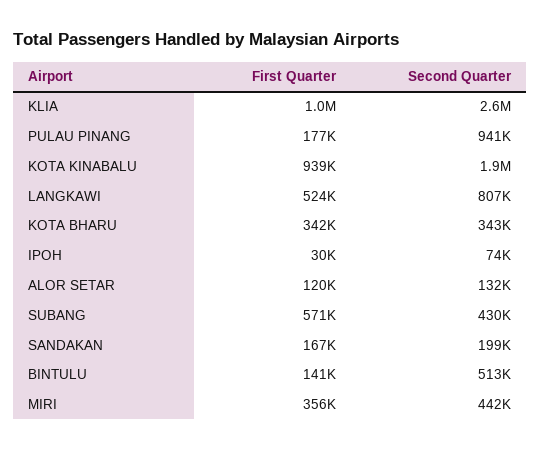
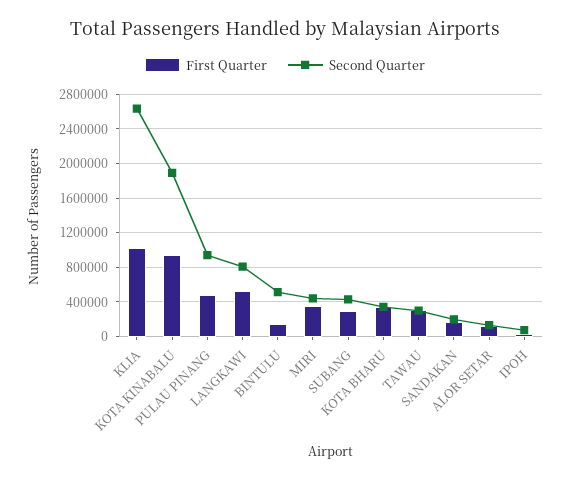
First Quarter, PULAU PINANG: 177000 -> 500000
First Quarter, SUBANG: 571000 -> 300000
First Quarter, TAWAU: none -> 300000
Second Quarter, TAWAU: none -> 300000

